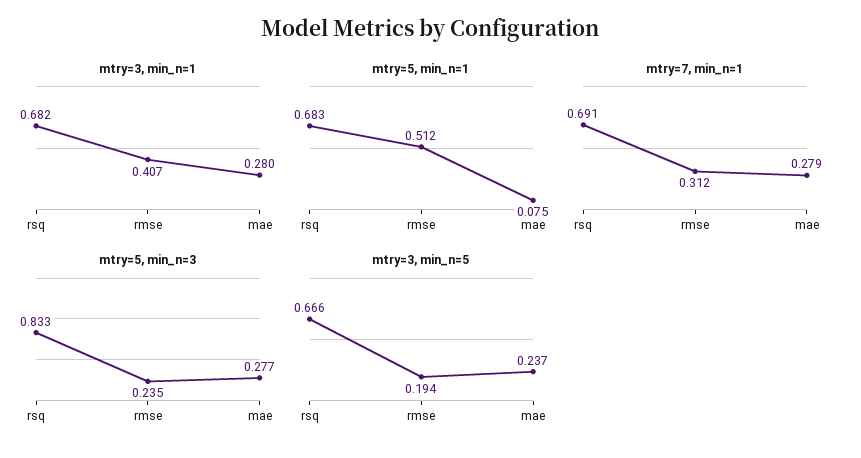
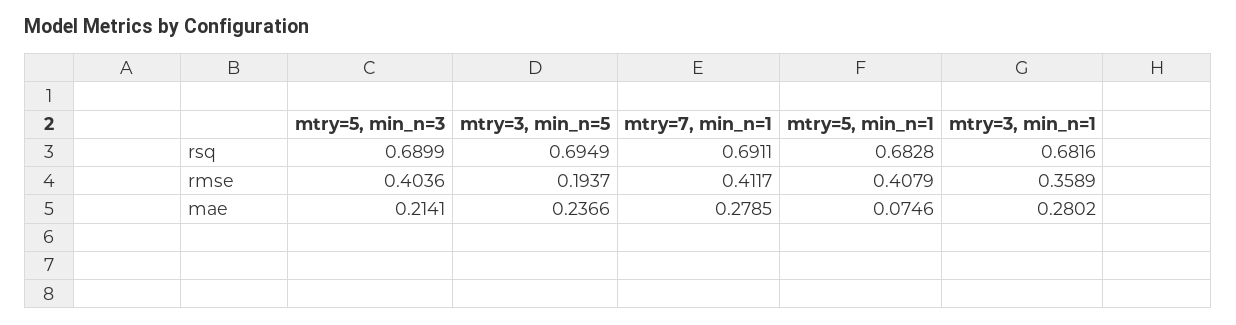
mtry=3, min_n=1, rmse: 0.407 -> 0.3589
mtry=5, min_n=1, rmse: 0.512 -> 0.4079
mtry=7, min_n=1, rmse: 0.312 -> 0.4117
mtry=5, min_n=3, rsq: 0.833 -> 0.6899
mtry=5, min_n=3, rmse: 0.235 -> 0.4036
mtry=5, min_n=3, mae: 0.277 -> 0.2141
mtry=3, min_n=5, rsq: 0.666 -> 0.6949

